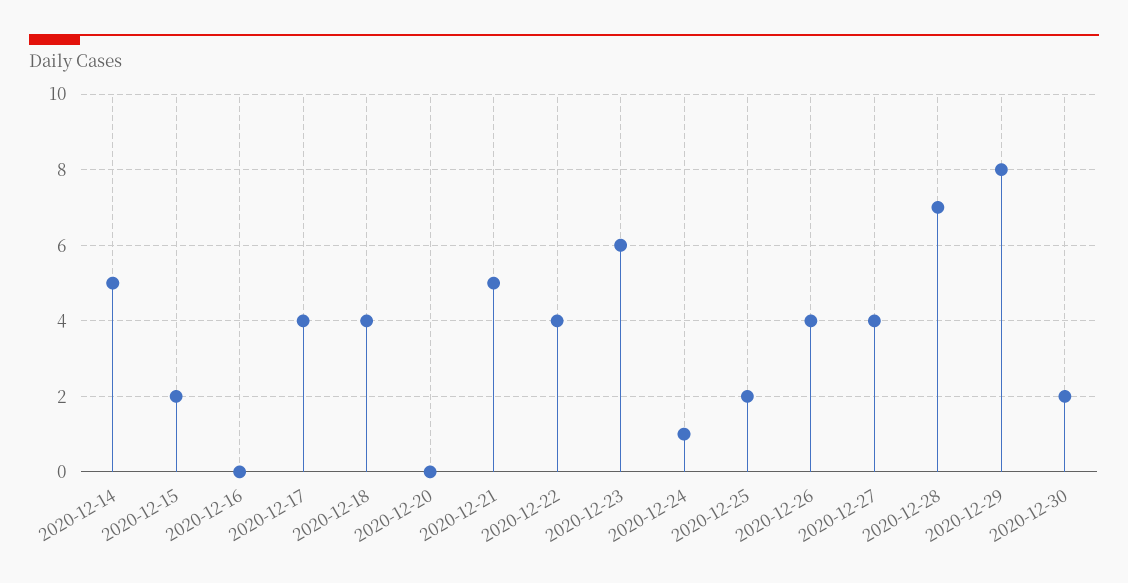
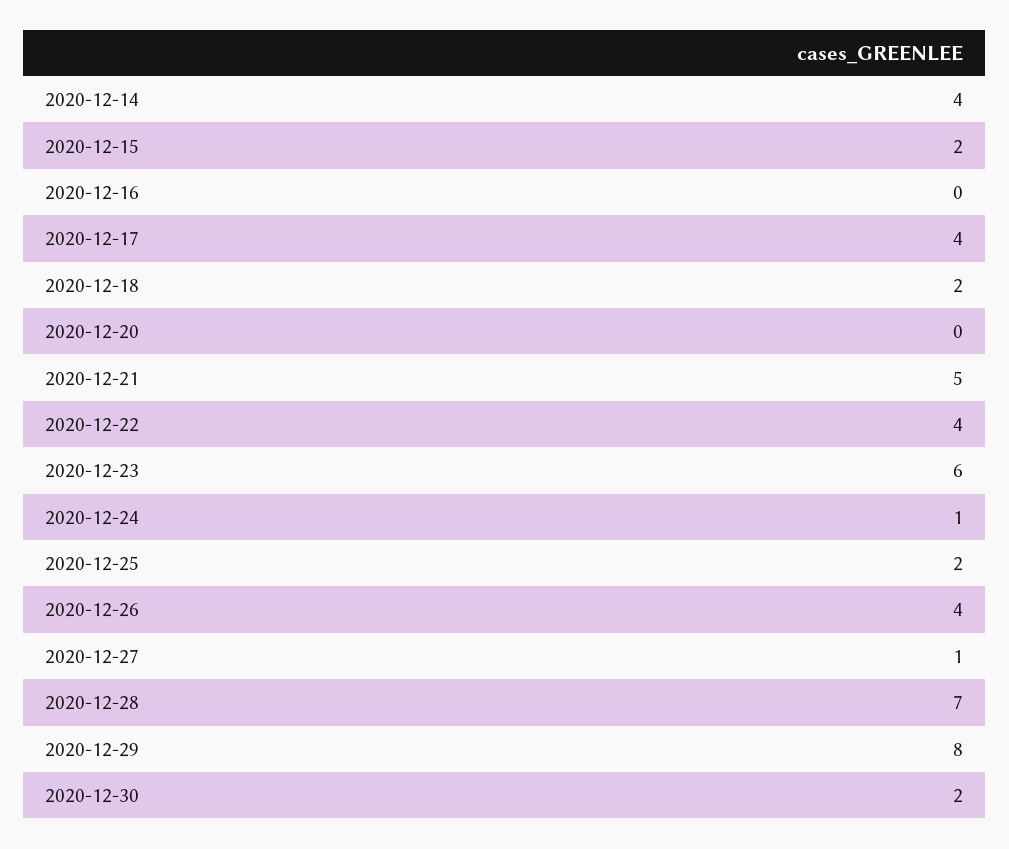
2020-12-14: 5 -> 4
2020-12-18: 4 -> 2
2020-12-27: 4 -> 1

